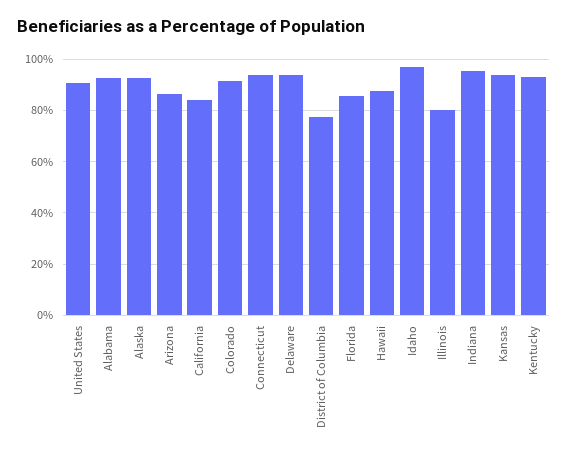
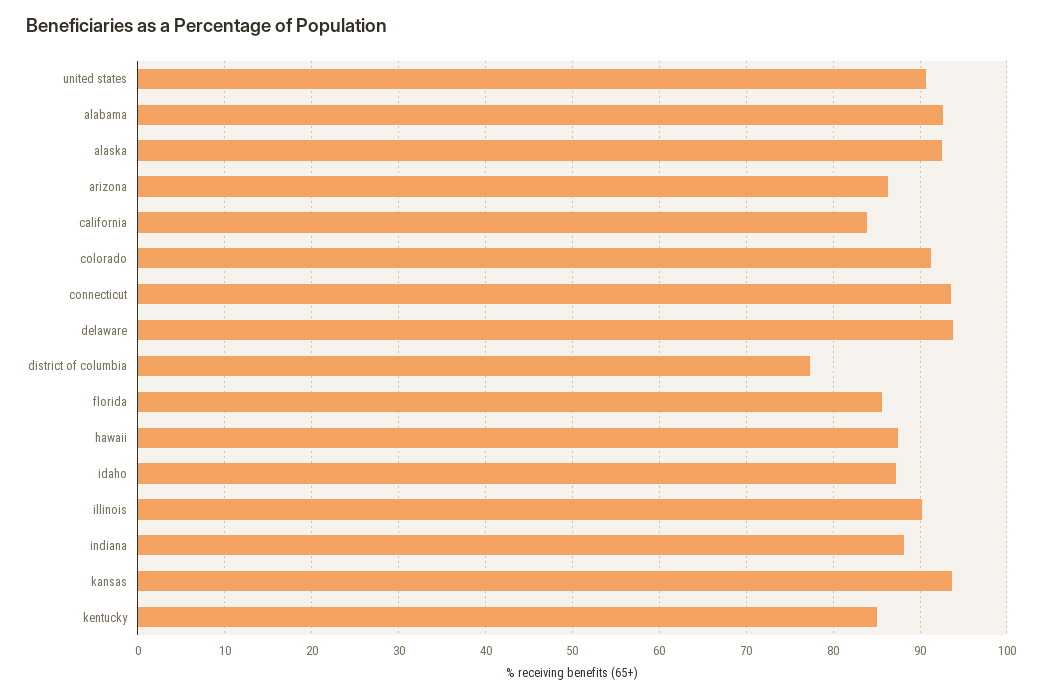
Idaho: 97.5 -> 87
Illinois: 80 -> 90
Indiana: 95 -> 88
Kentucky: 92.5 -> 85

